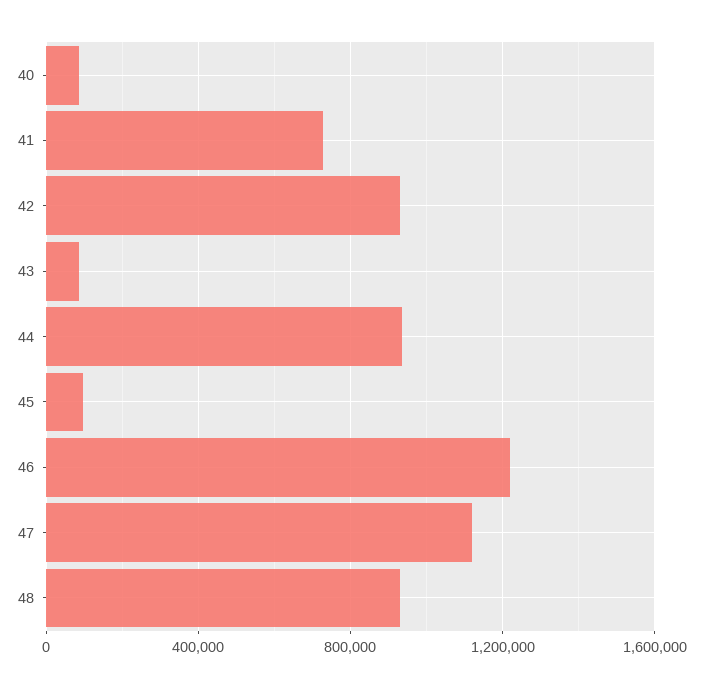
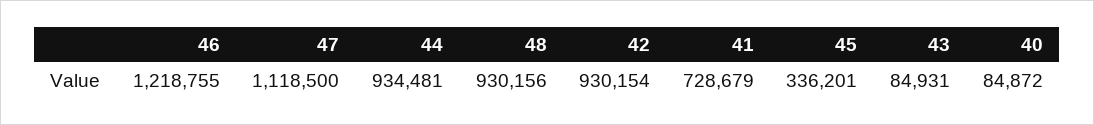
45: 100000 -> 336201

